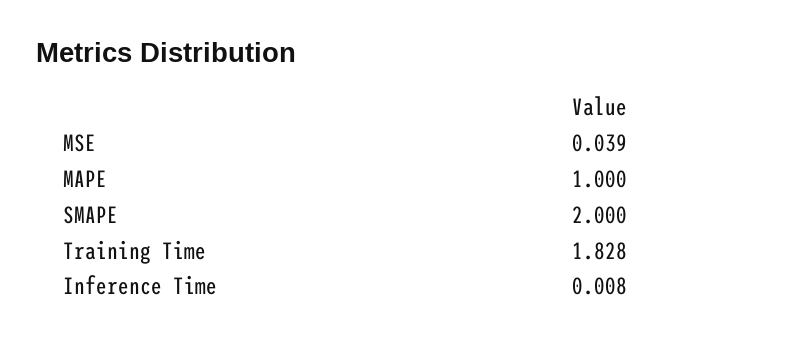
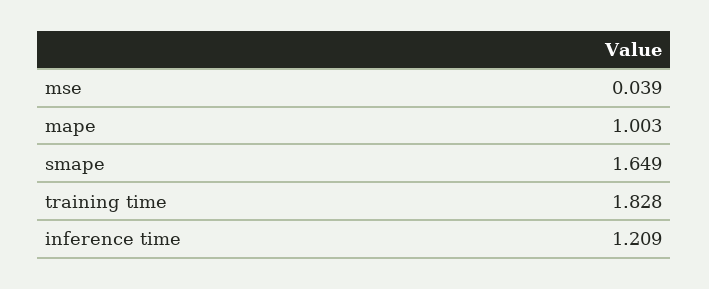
MAPE: 1 -> 1.003
SMAPE: 2 -> 1.649
Inference Time: 0.008 -> 1.209

